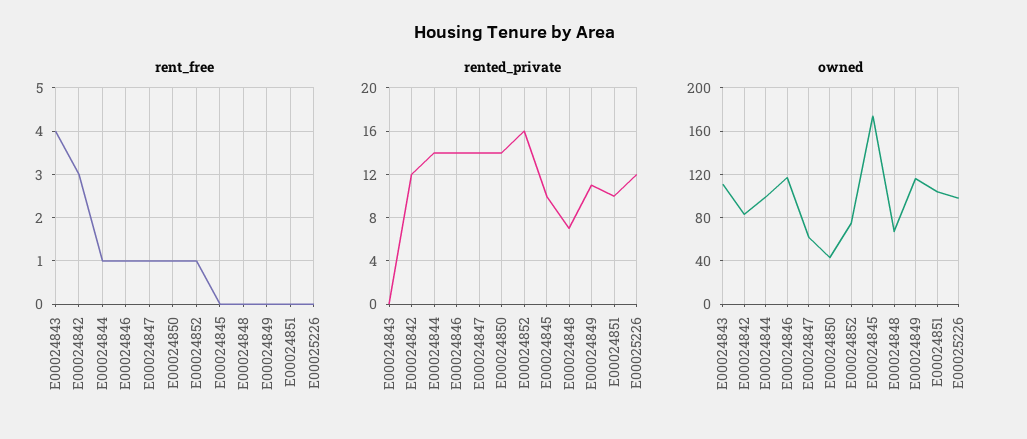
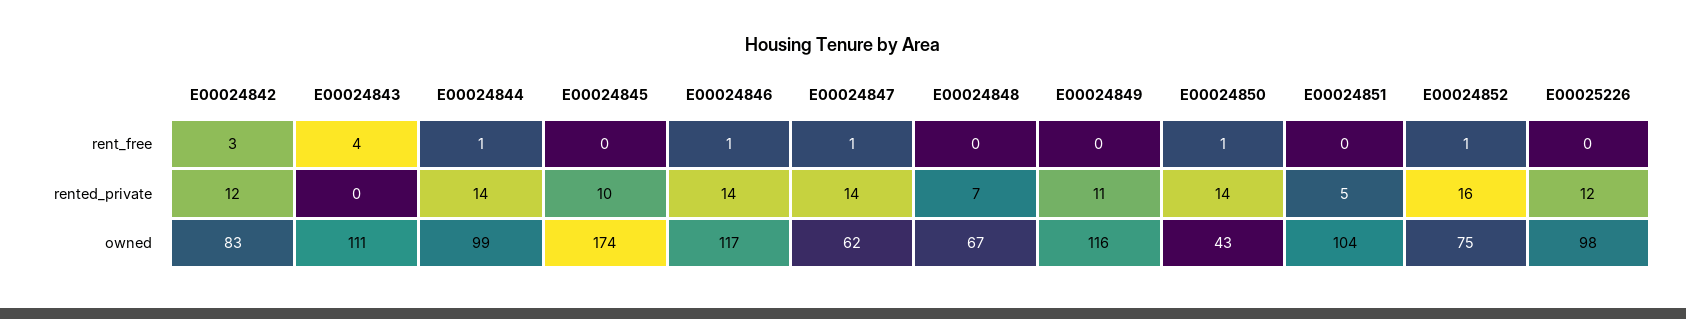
rented_private, E00024851: 10 -> 5

